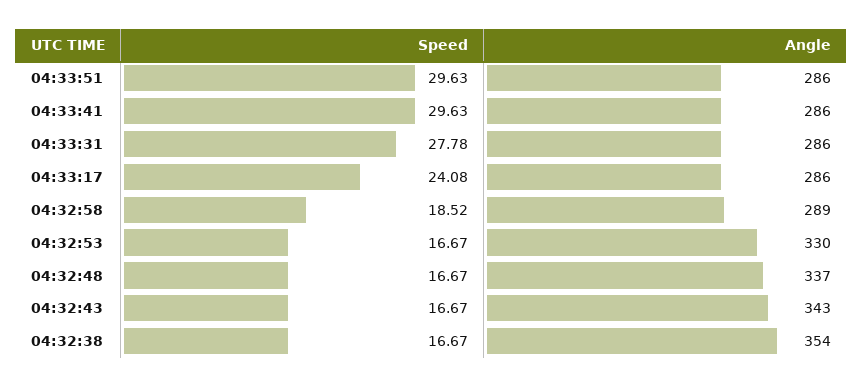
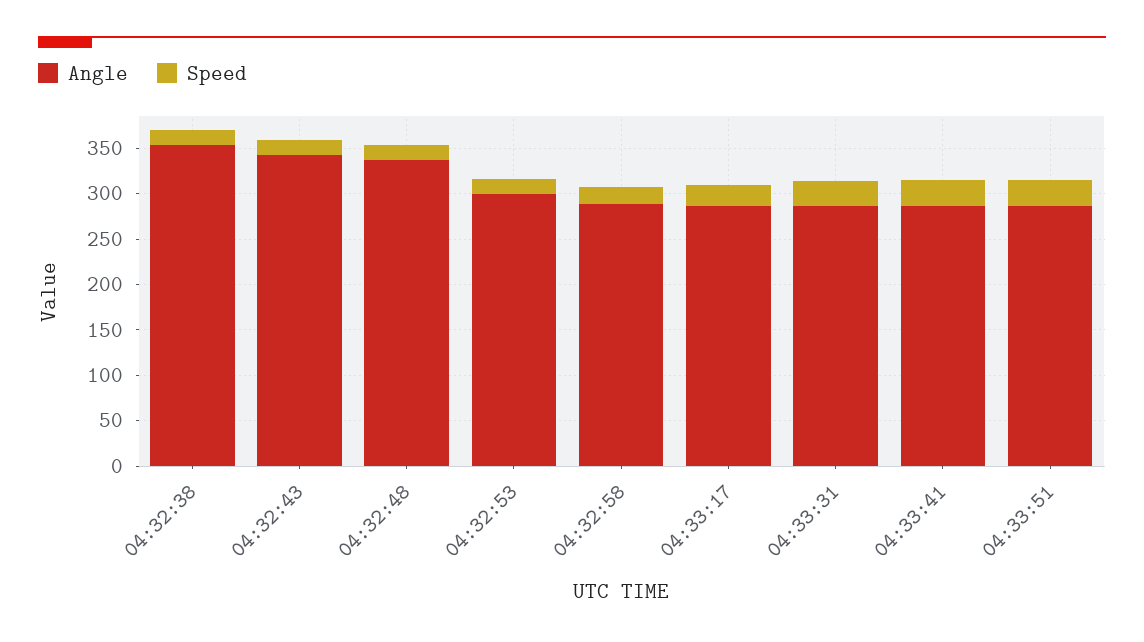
Angle, 04:32:53: 330 -> 300

